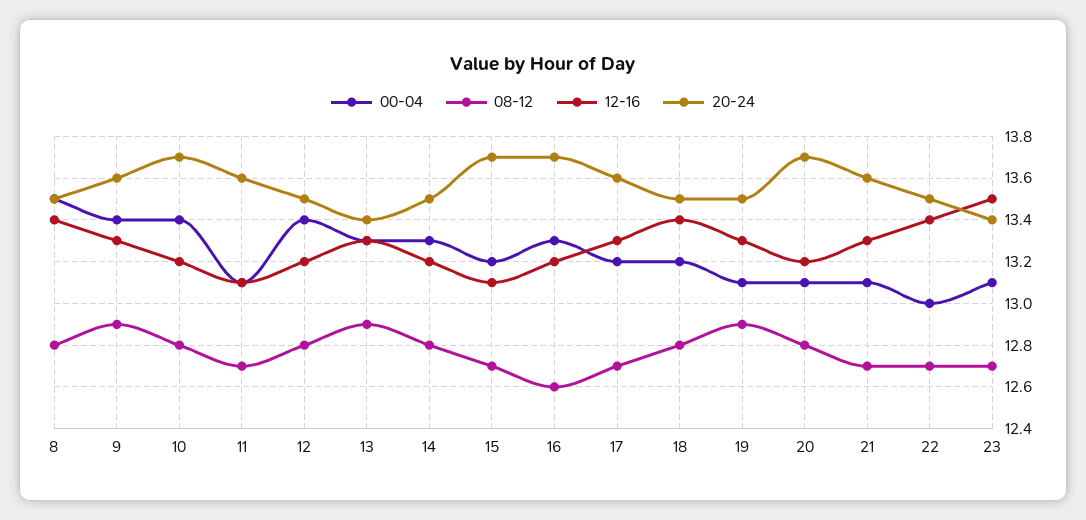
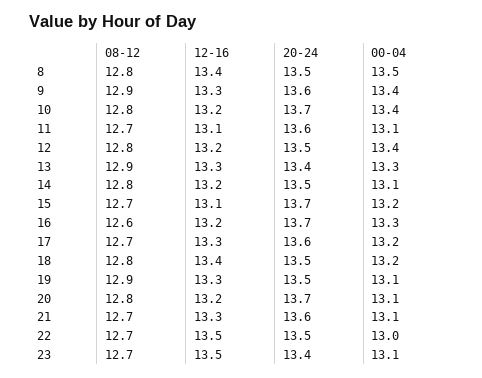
00-04, 14: 13.3 -> 13.1
12-16, 22: 13.4 -> 13.5

